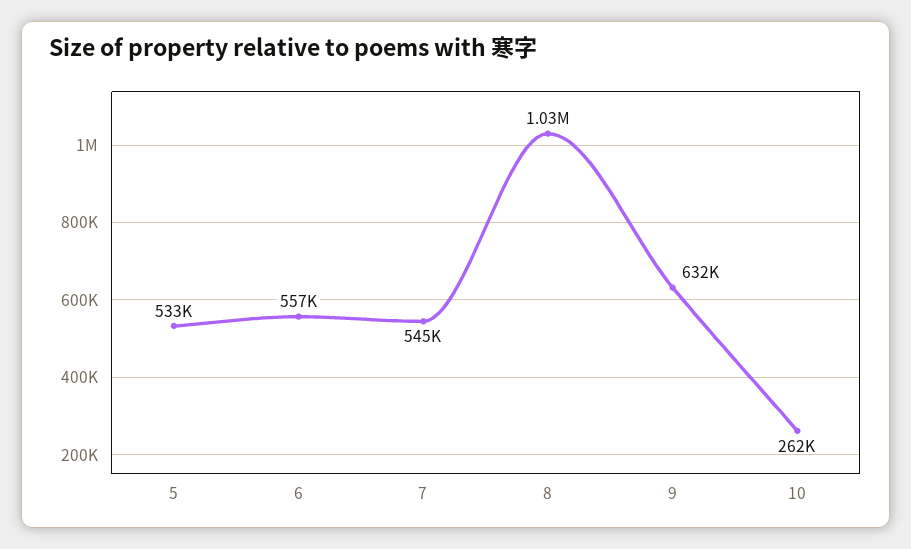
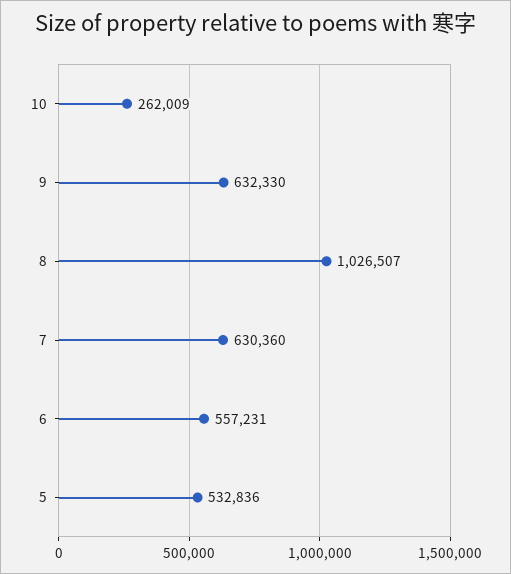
7: 545000 -> 630360

